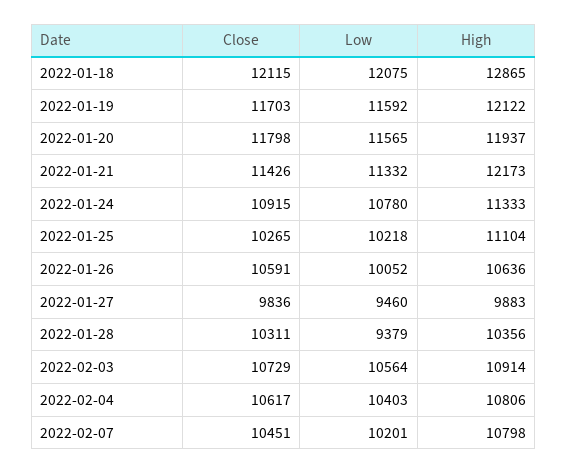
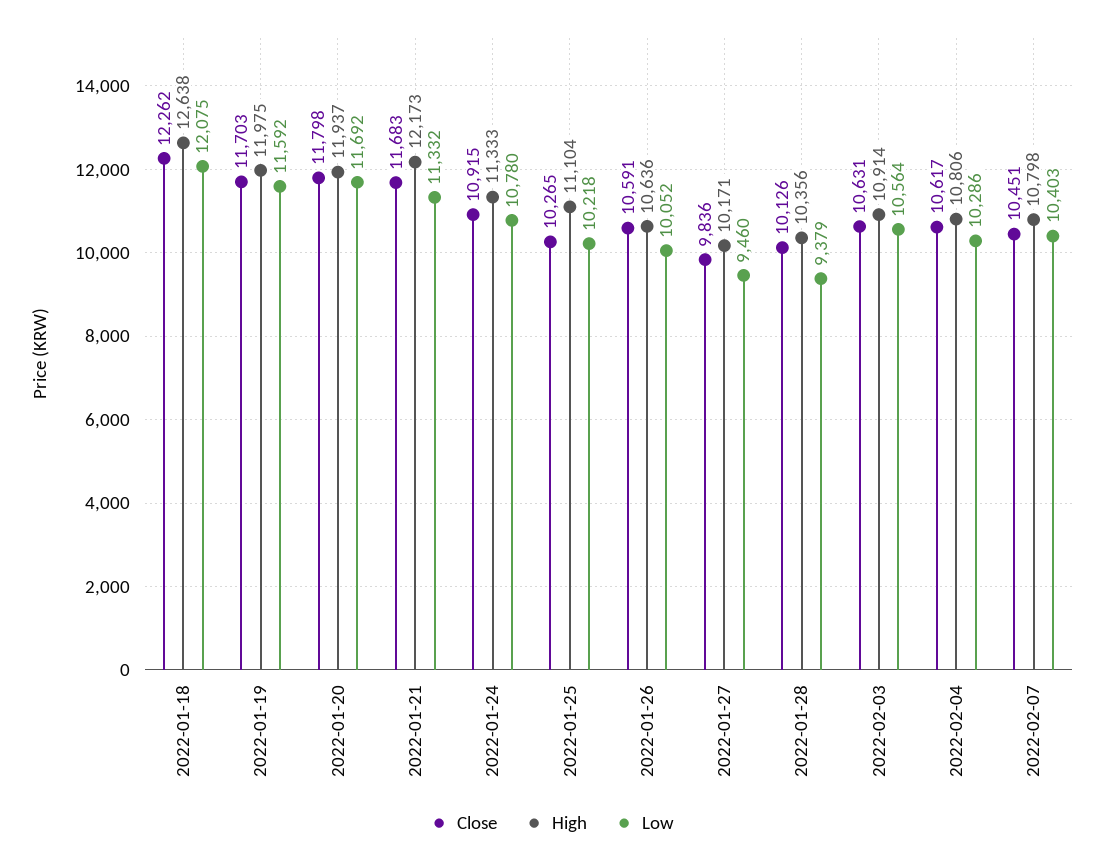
Close, 2022-01-18: 12115 -> 12262
High, 2022-01-18: 12865 -> 12638
High, 2022-01-19: 12122 -> 11975
Low, 2022-01-20: 11565 -> 11692
Close, 2022-01-21: 11426 -> 11683
High, 2022-01-27: 9883 -> 10171
Close, 2022-01-28: 10311 -> 10126
Close, 2022-02-03: 10729 -> 10631
Low, 2022-02-04: 10403 -> 10286
Low, 2022-02-07: 10201 -> 10403

